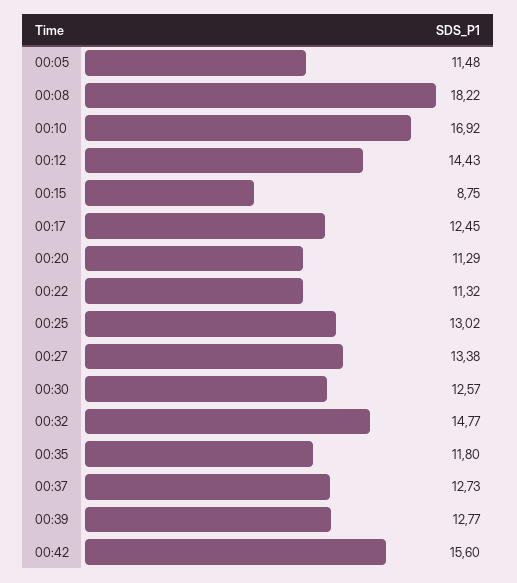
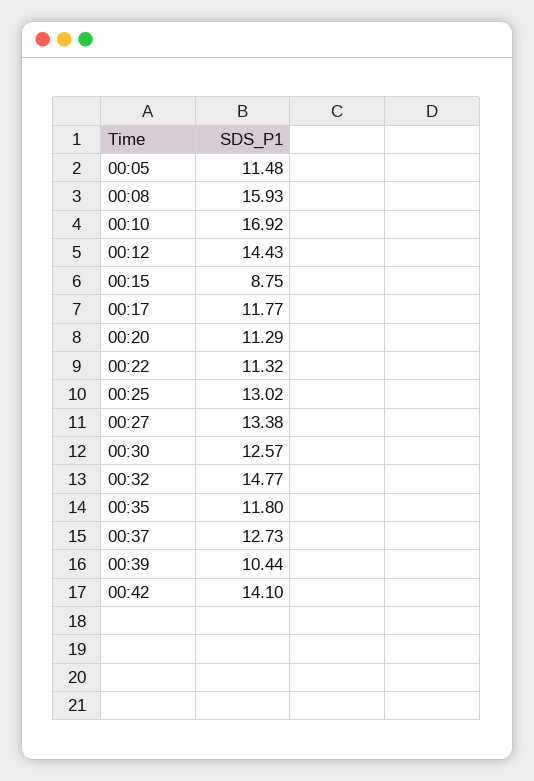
00:08: 18.22 -> 15.93
00:17: 12.45 -> 11.77
00:39: 12.77 -> 10.44
00:42: 15.6 -> 14.1

